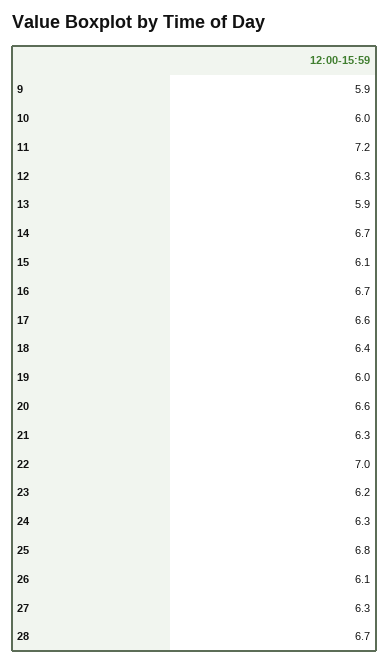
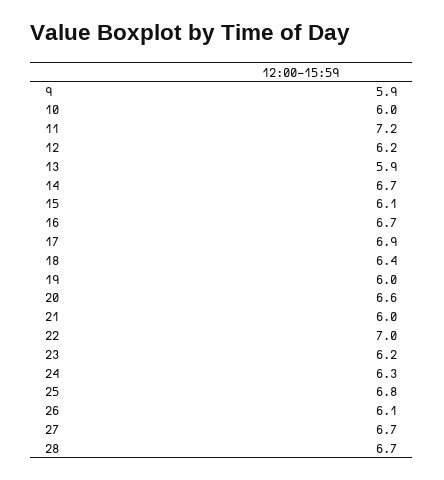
12: 6.3 -> 6.2
17: 6.6 -> 6.9
21: 6.3 -> 6
27: 6.3 -> 6.7

